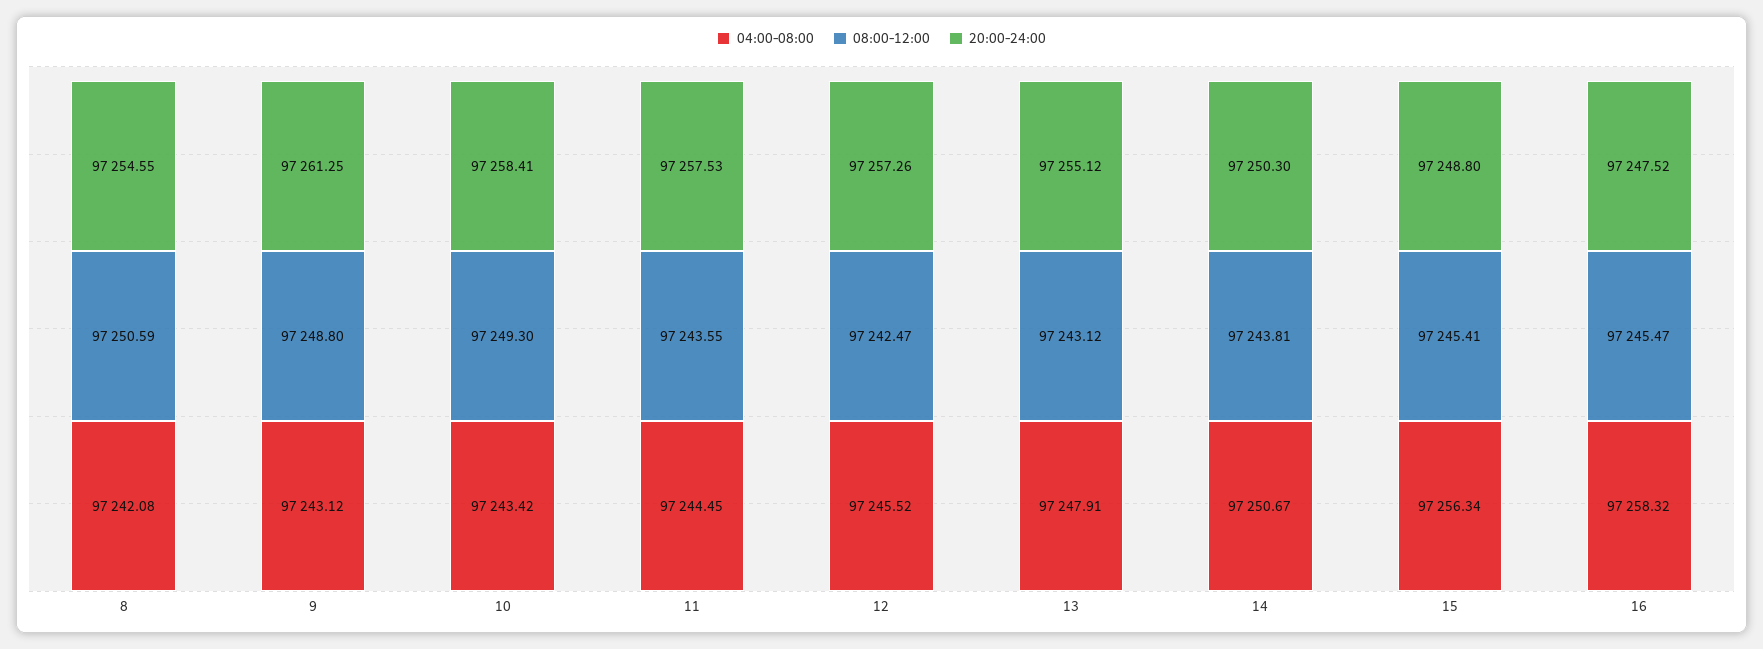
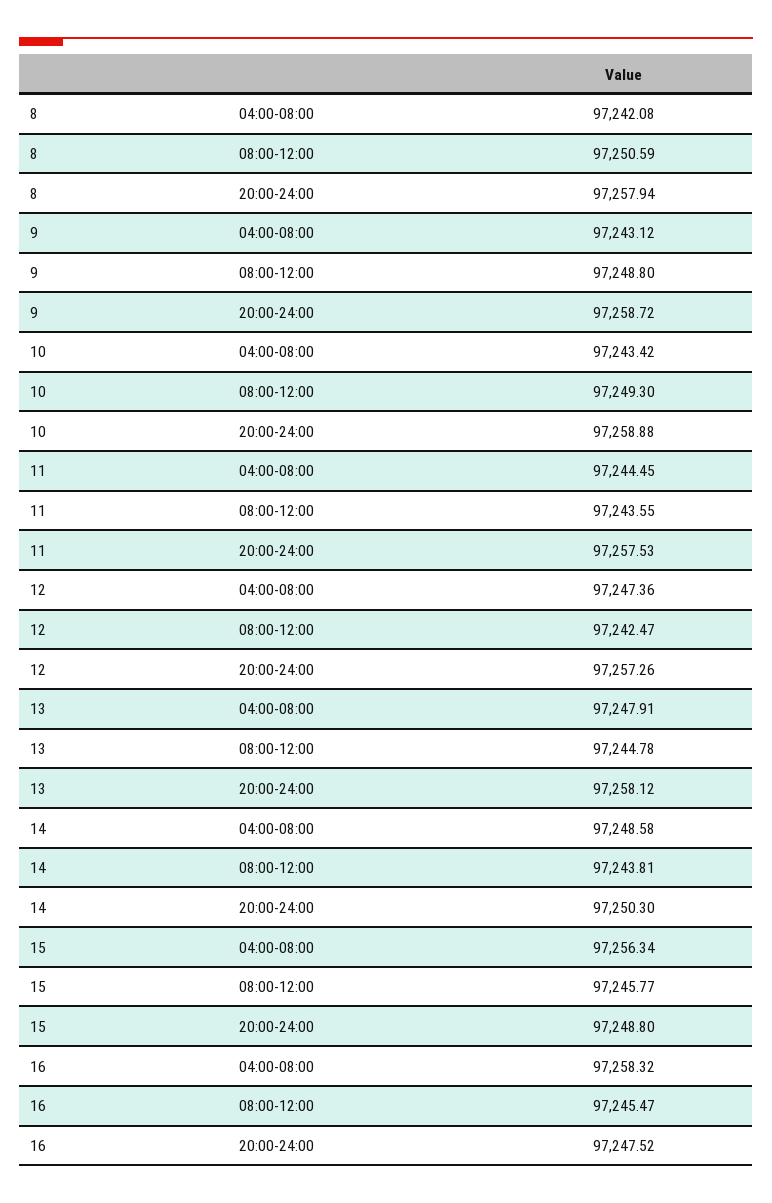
20:00-24:00, 8: 97254.55 -> 97257.94
20:00-24:00, 9: 97261.25 -> 97258.72
20:00-24:00, 10: 97258.41 -> 97258.88
04:00-08:00, 12: 97245.52 -> 97247.36
08:00-12:00, 13: 97243.12 -> 97244.78
20:00-24:00, 13: 97255.12 -> 97258.12
04:00-08:00, 14: 97250.67 -> 97248.58
08:00-12:00, 15: 97245.41 -> 97245.77

